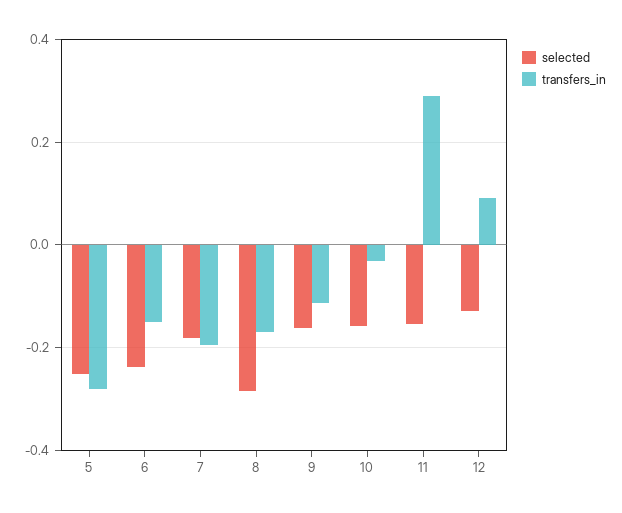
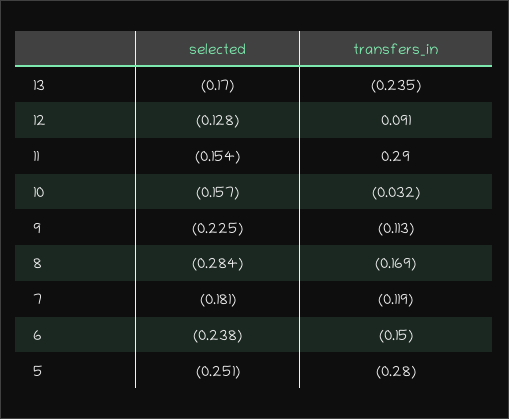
transfers_in, 7: -0.2 -> -0.119
selected, 9: -0.16 -> -0.225
selected, 13: none -> -0.17
transfers_in, 13: none -> -0.235

